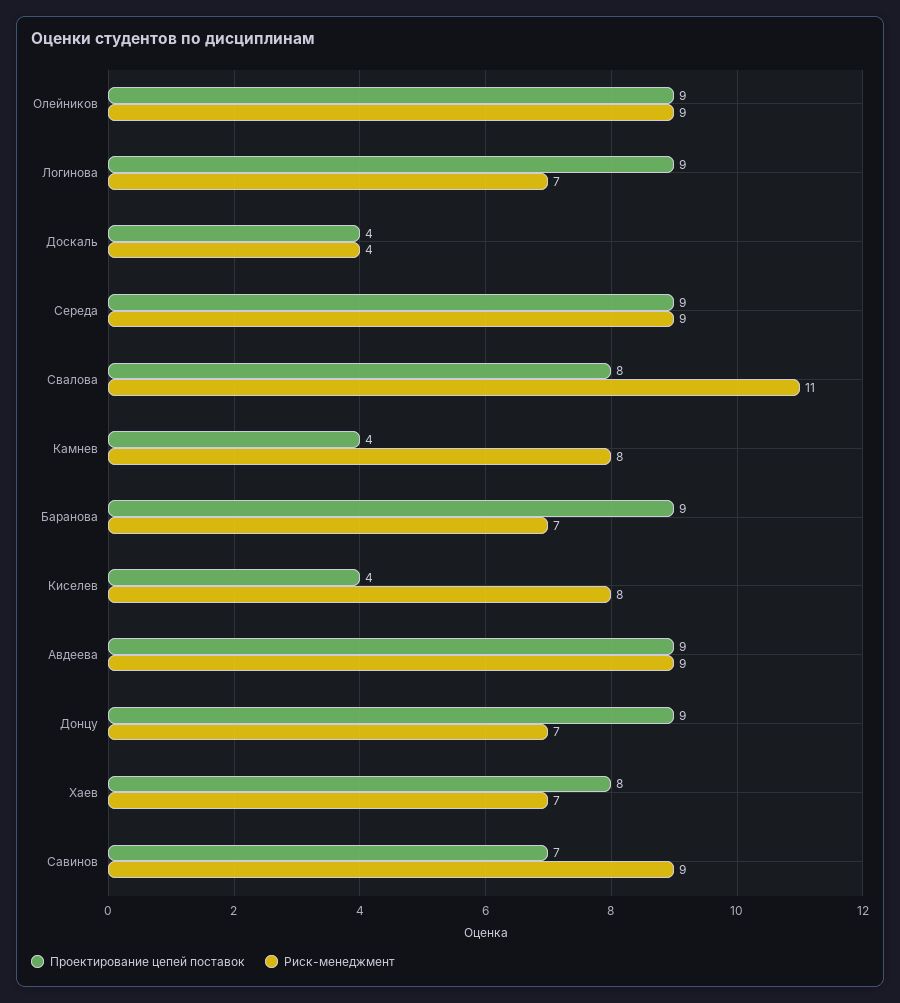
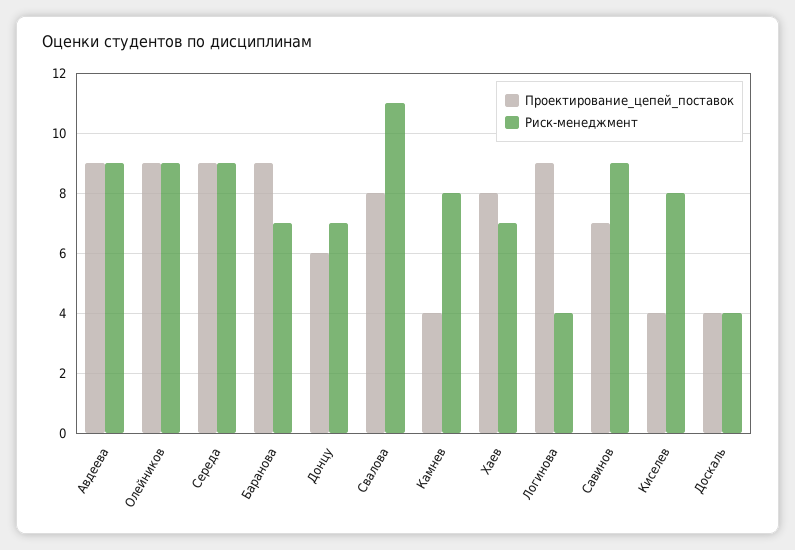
Риск-менеджмент, Логинова: 7 -> 4
Проектирование цепей поставок, Донцу: 9 -> 6

